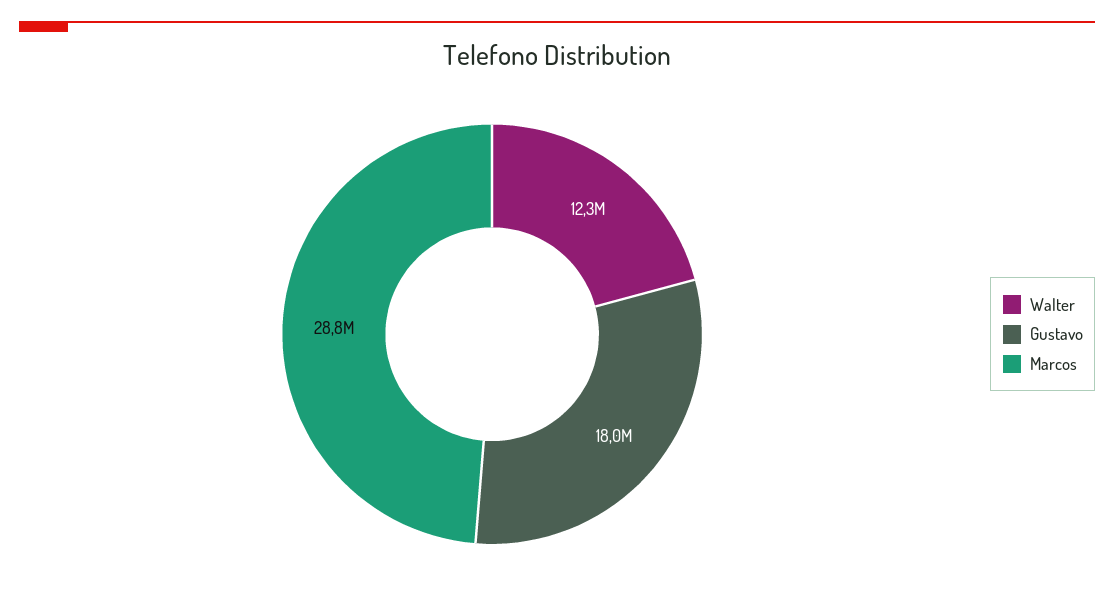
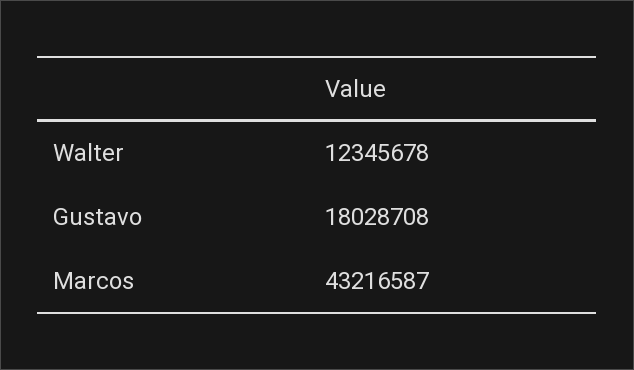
Marcos: 28800000 -> 43216587

